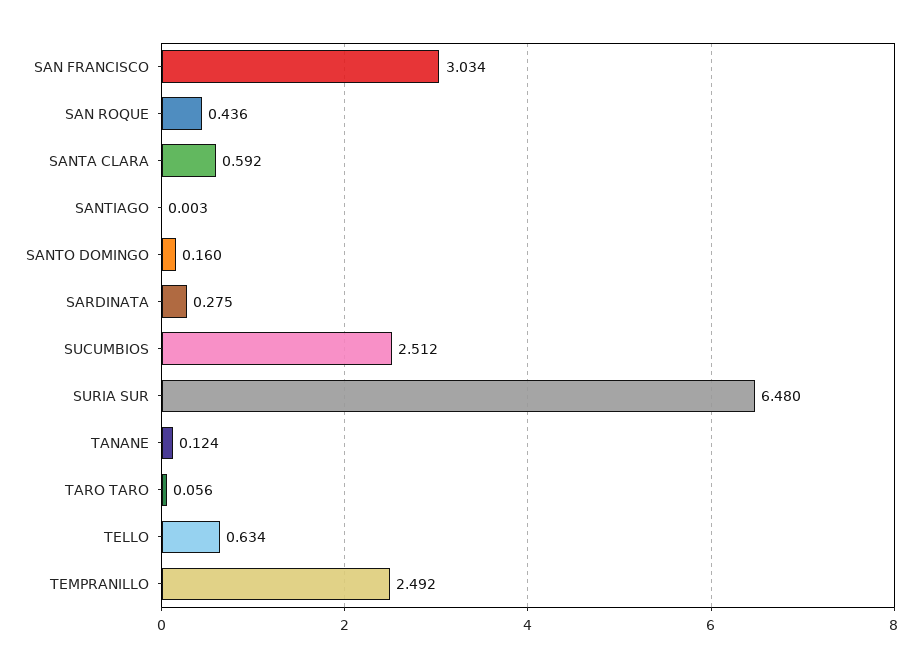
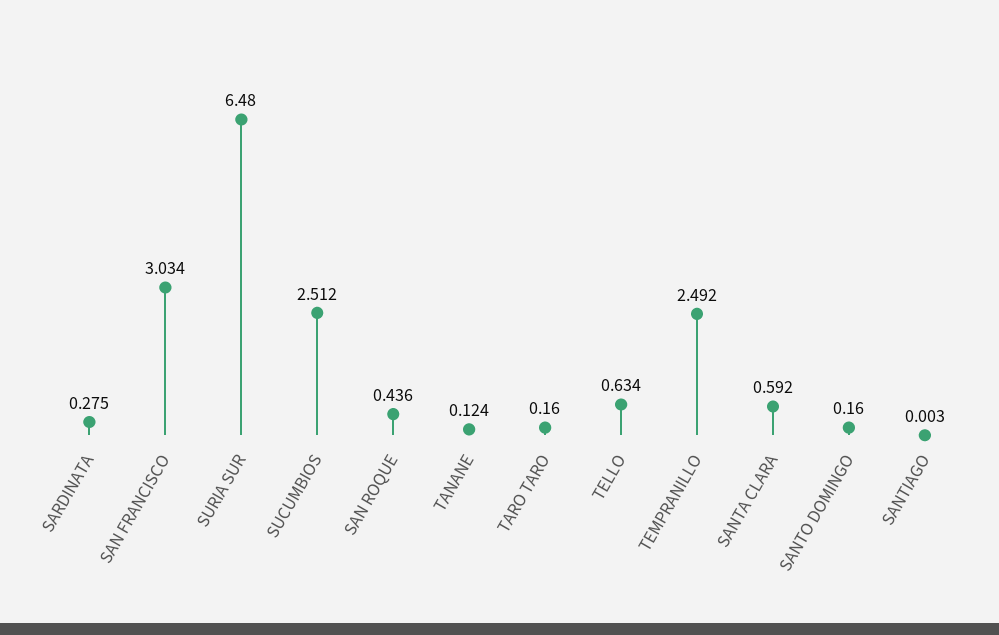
TARO TARO: 0.056 -> 0.16

